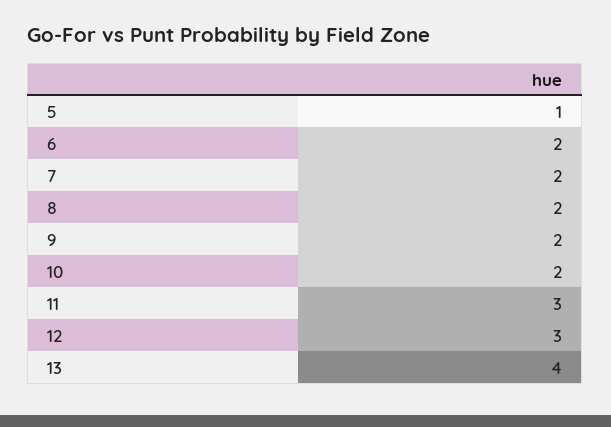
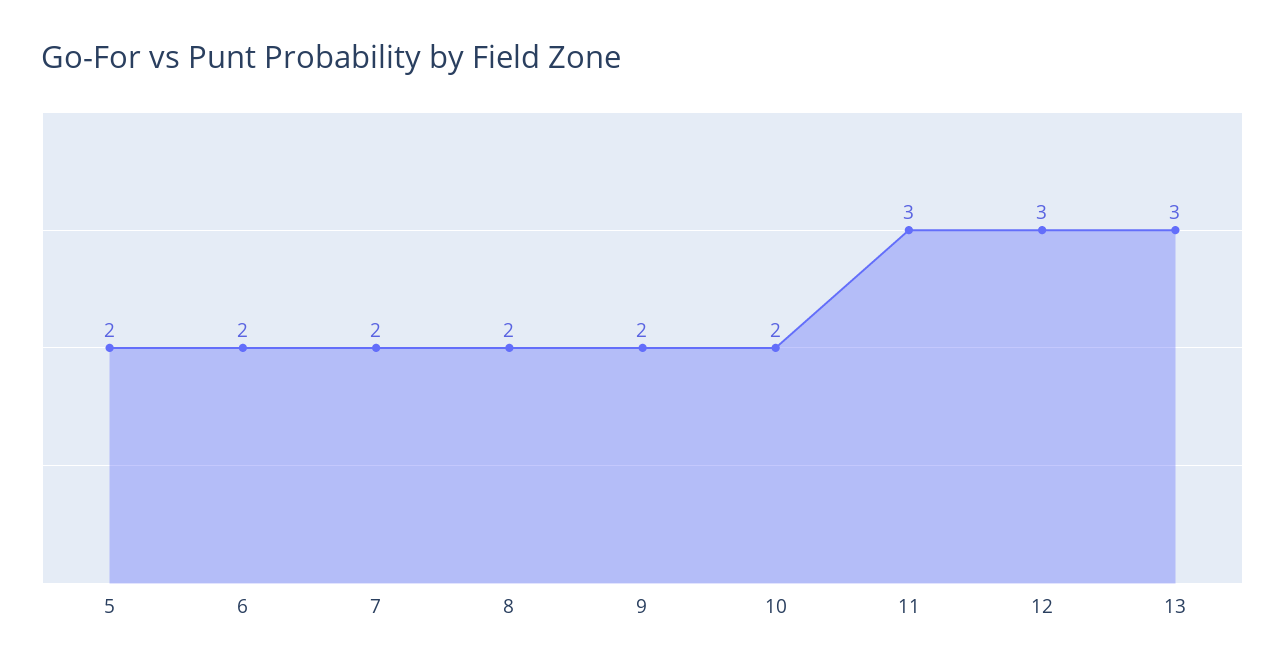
5: 1 -> 2
13: 4 -> 3

